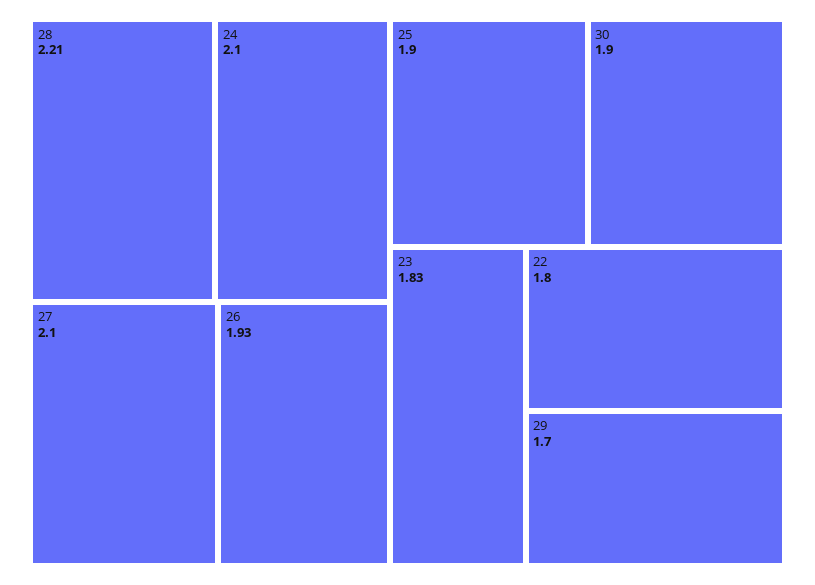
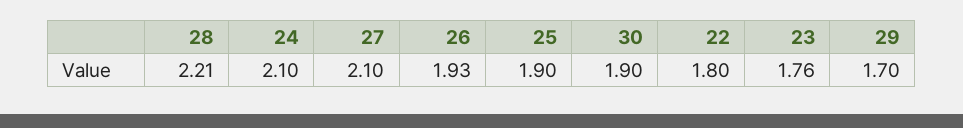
23: 1.83 -> 1.76

